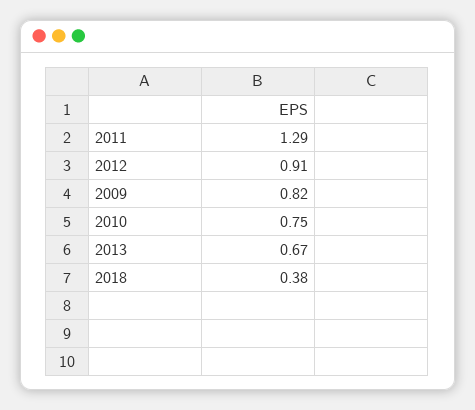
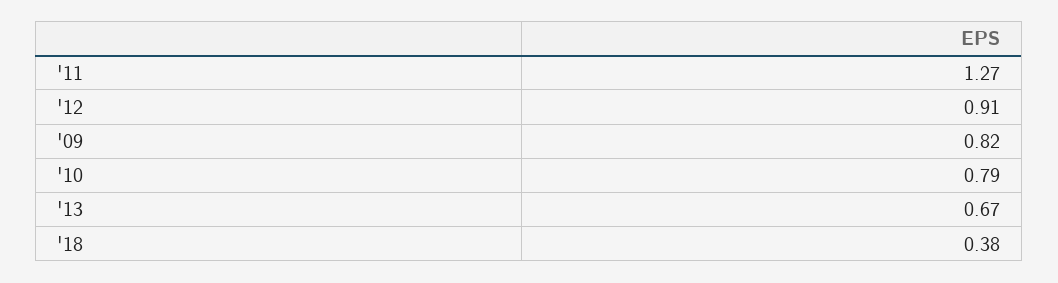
2011: 1.29 -> 1.27
2010: 0.75 -> 0.79

